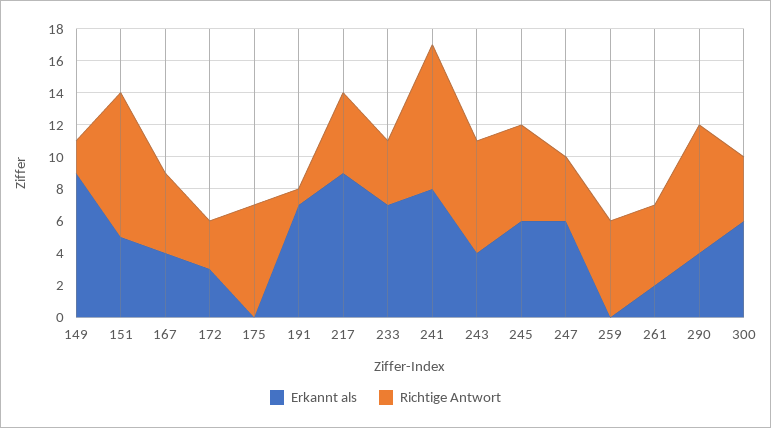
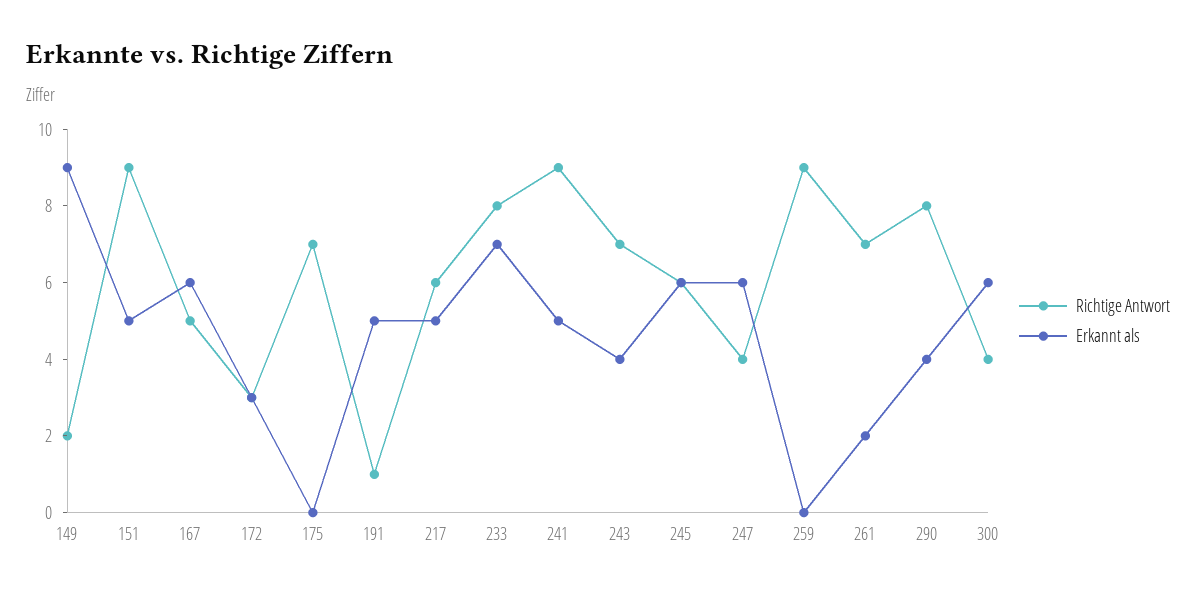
Erkannt als, 167: 4 -> 6
Erkannt als, 191: 7 -> 5
Erkannt als, 217: 9 -> 5
Richtige Antwort, 217: 5 -> 6
Richtige Antwort, 233: 4 -> 8
Erkannt als, 241: 8 -> 5
Richtige Antwort, 259: 6 -> 9
Richtige Antwort, 261: 5 -> 7

